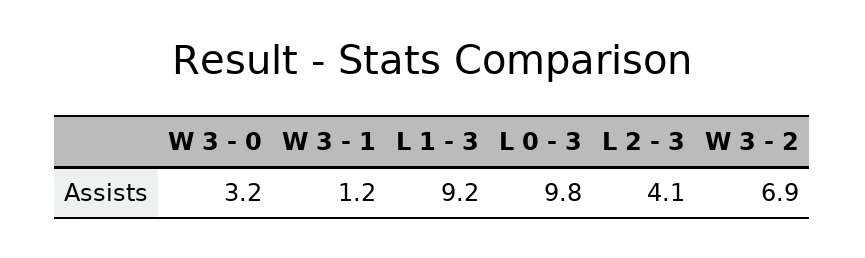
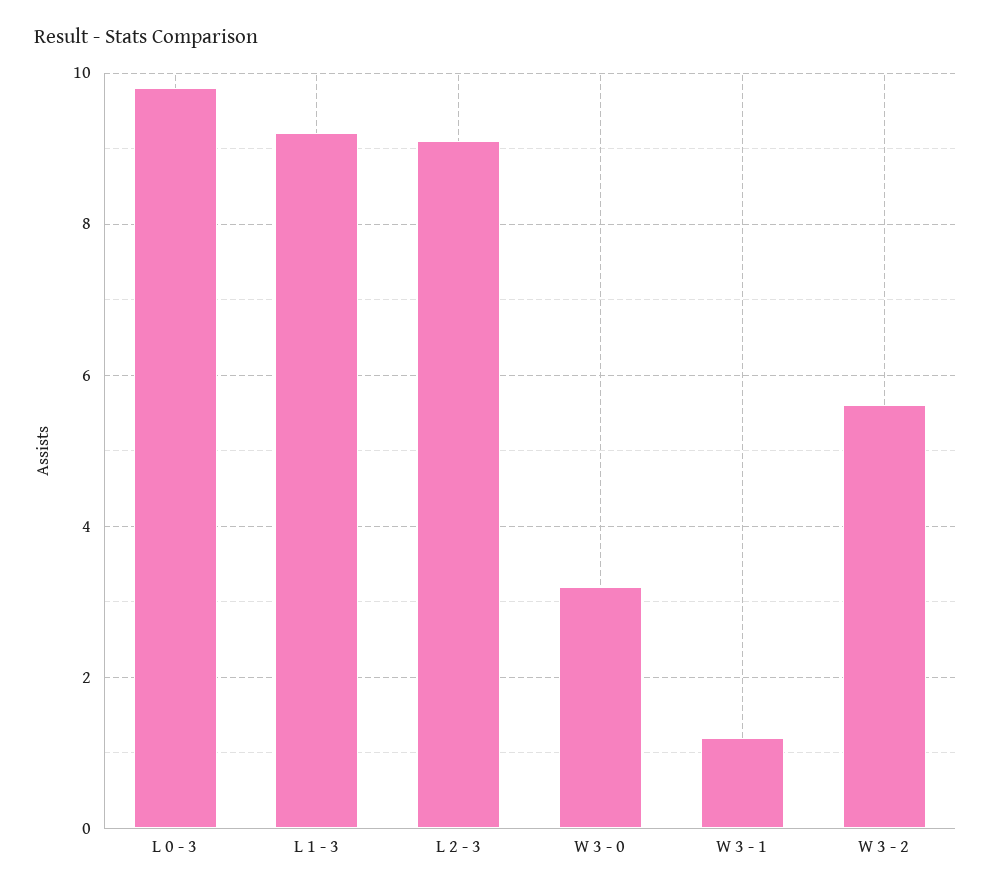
L 2 - 3: 4.1 -> 9
W 3 - 2: 6.9 -> 5.5

